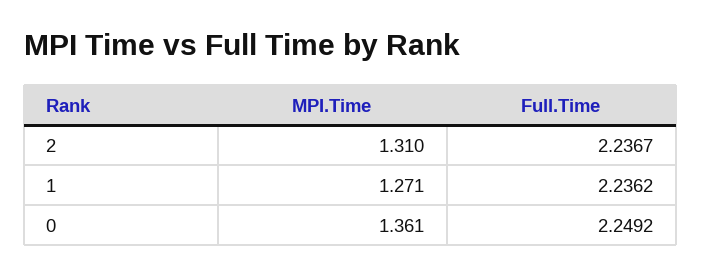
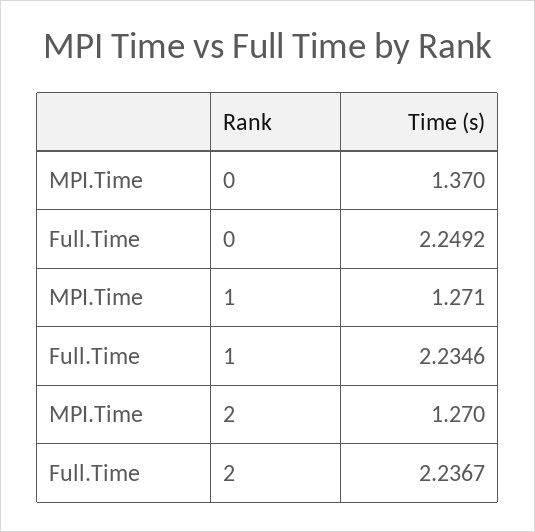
MPI.Time, 2: 1.31 -> 1.27
Full.Time, 1: 2.2362 -> 2.2346
MPI.Time, 0: 1.361 -> 1.37

